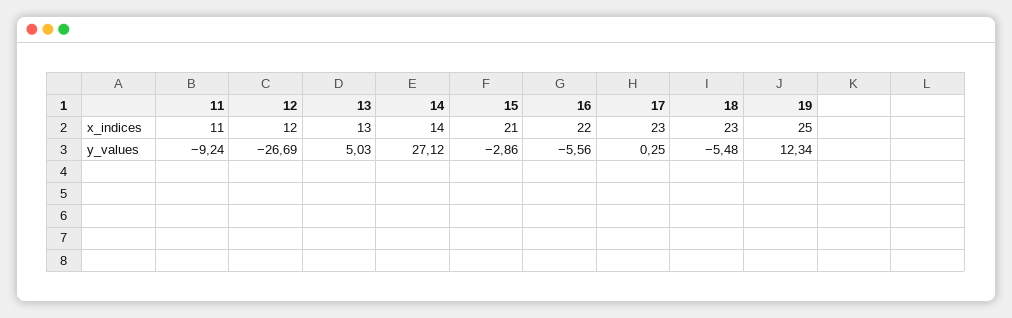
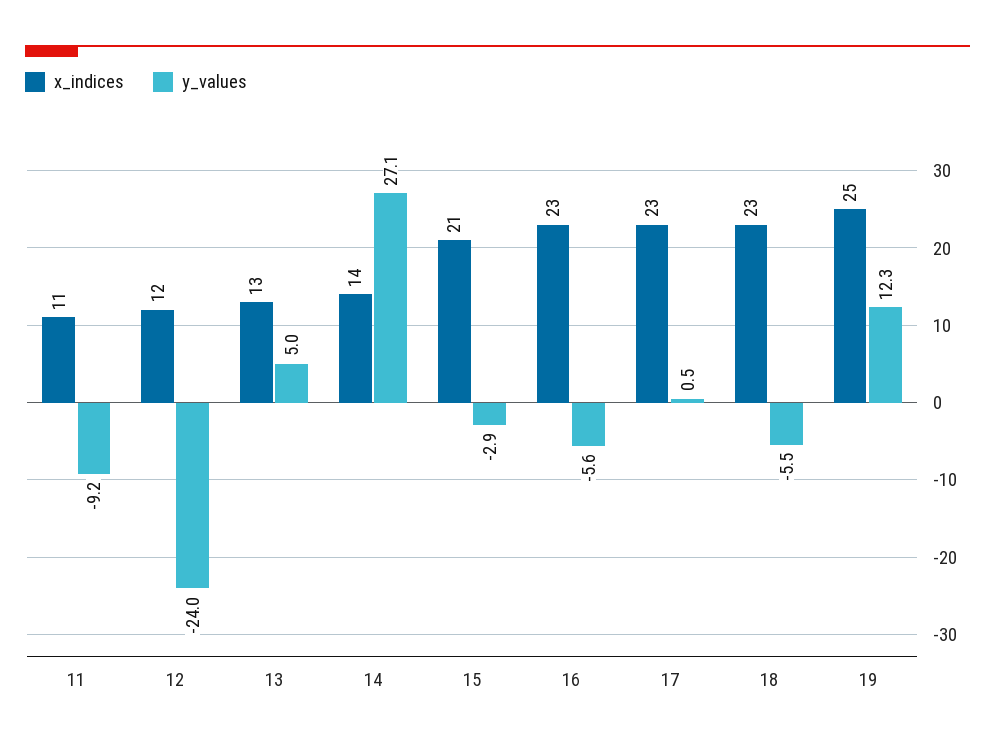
x_indices, 16: 22 -> 23
y_values, 12: -26.69 -> -24
y_values, 17: 0.25 -> 0.5

